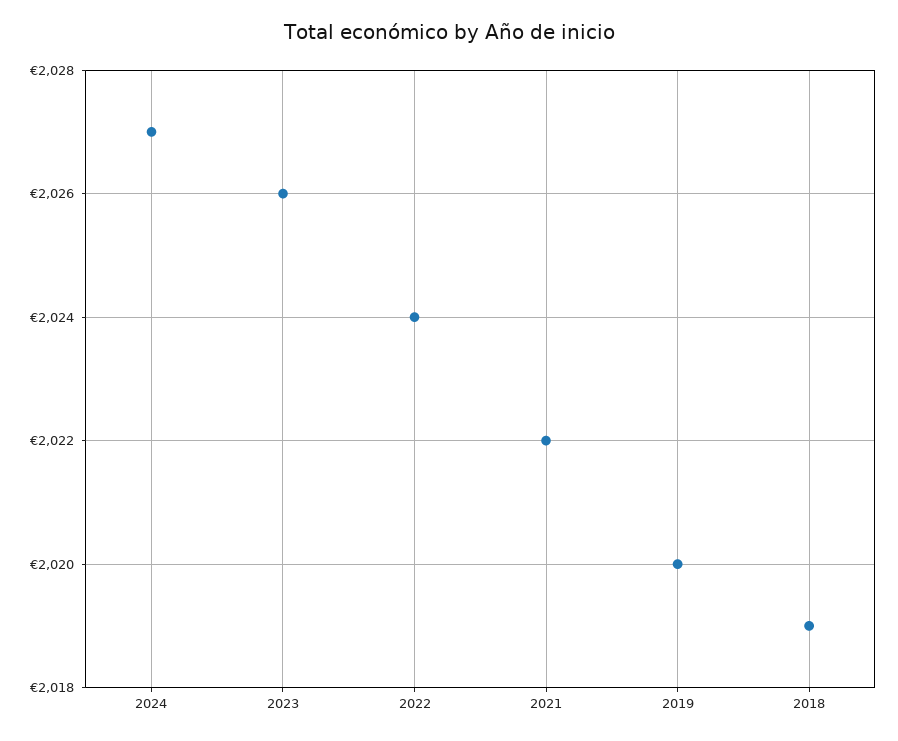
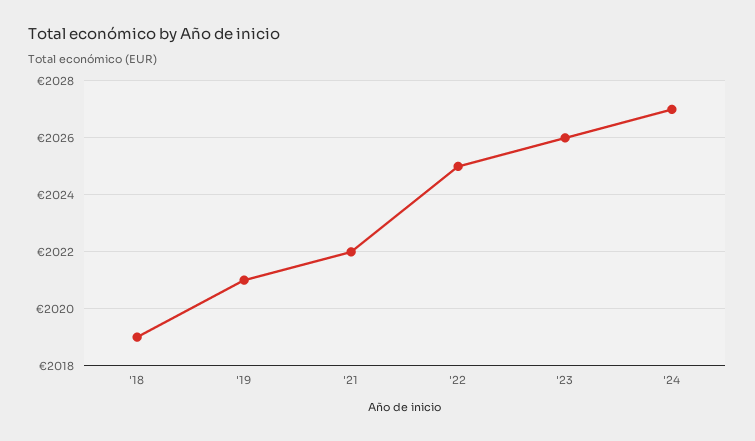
2022: 2024 -> 2025
2019: 2020 -> 2021

